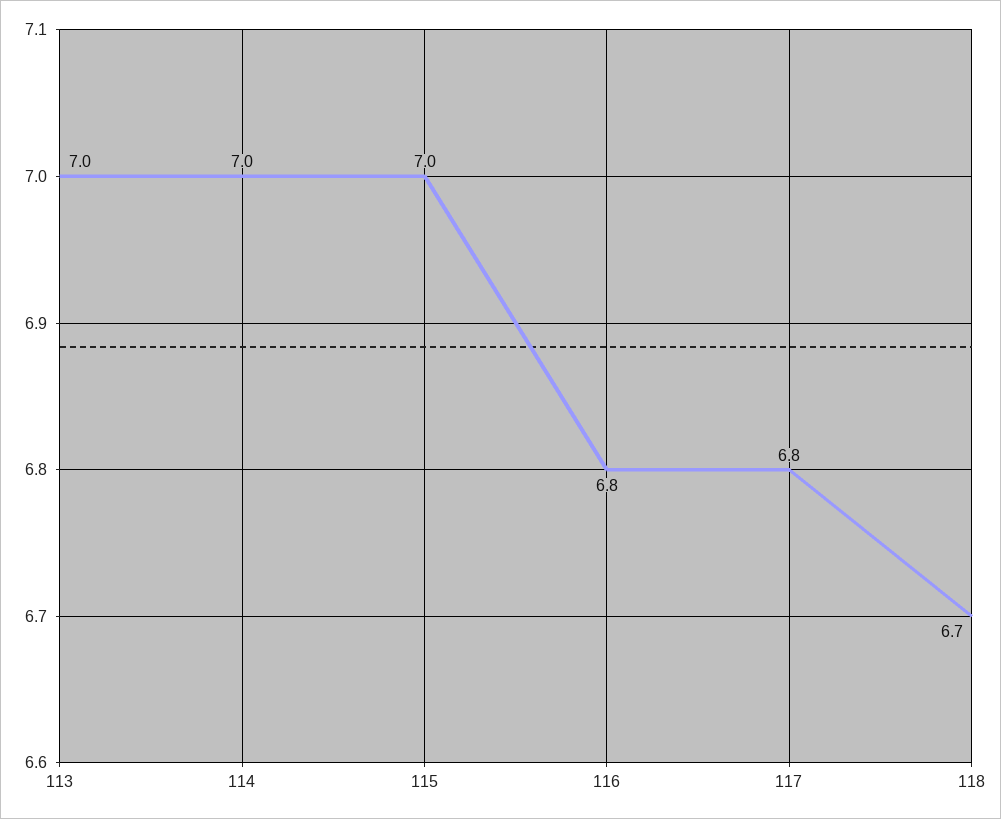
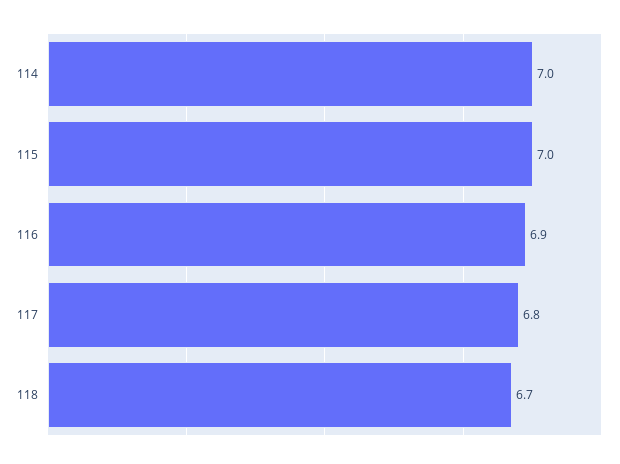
113: 7 -> none
116: 6.8 -> 6.9

